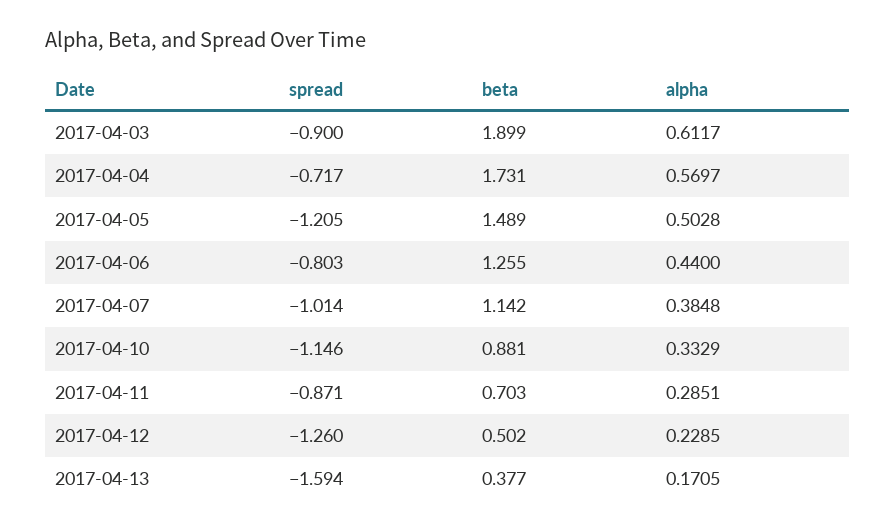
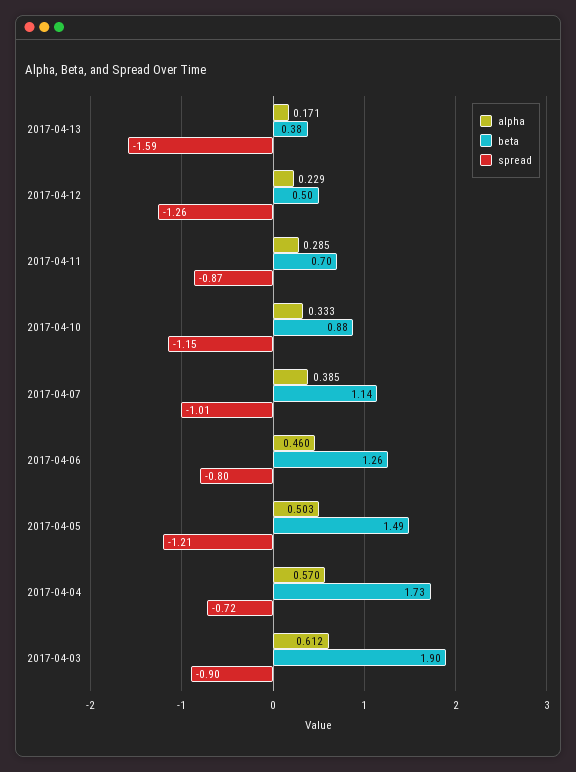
alpha, 2017-04-06: 0.44 -> 0.46

